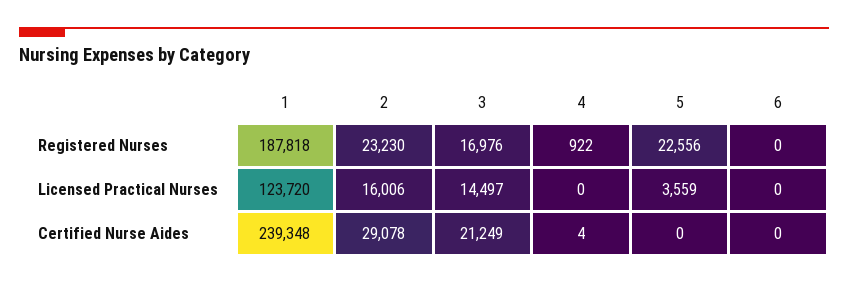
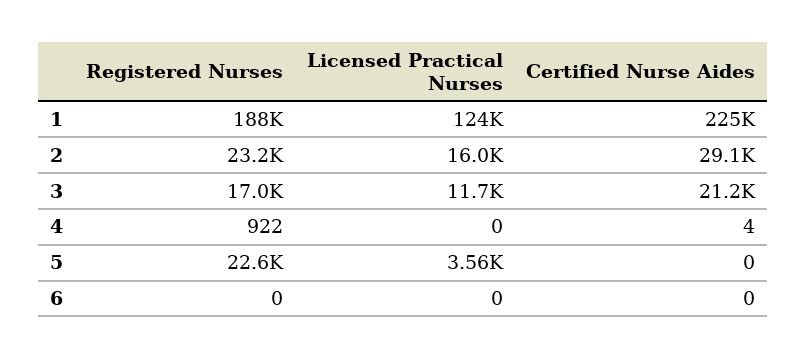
3, Licensed Practical Nurses: 14497 -> 11700
1, Certified Nurse Aides: 239348 -> 225000

